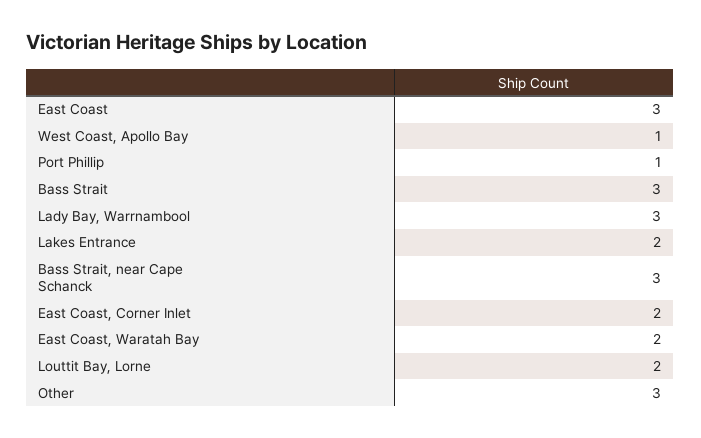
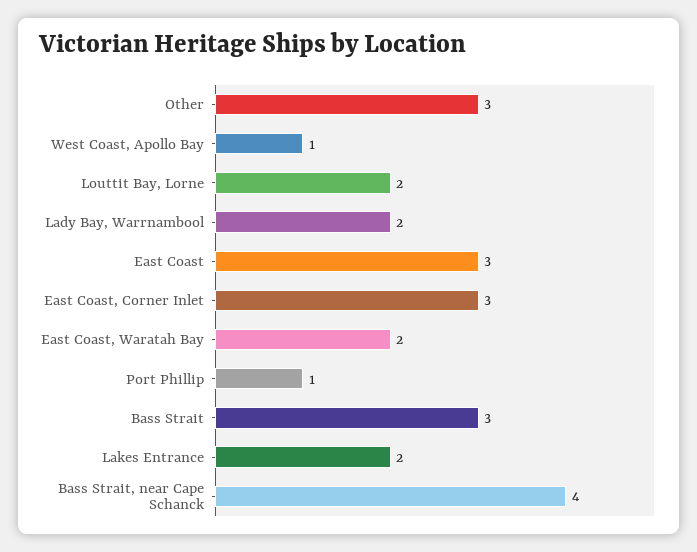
Lady Bay, Warrnambool: 3 -> 2
Bass Strait, near Cape Schanck: 3 -> 4
East Coast, Corner Inlet: 2 -> 3

